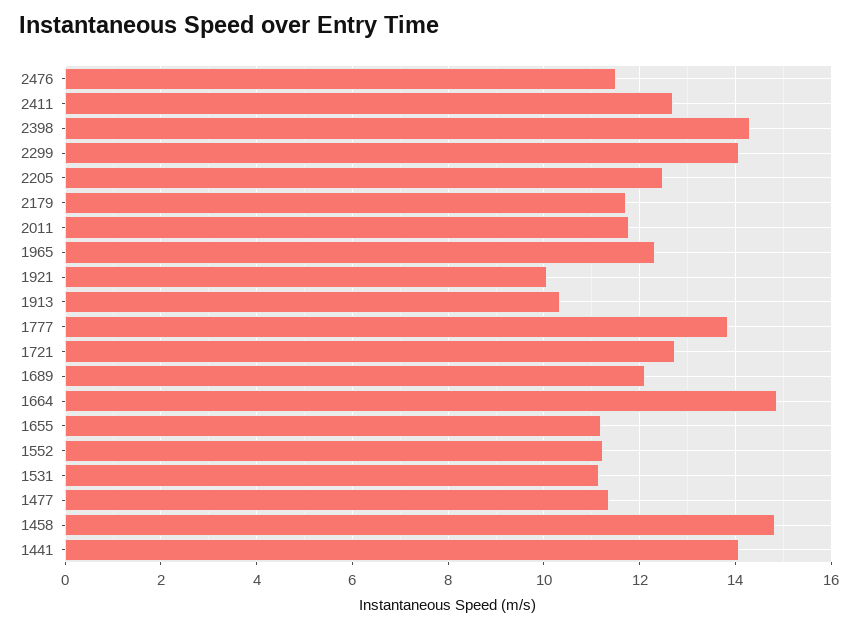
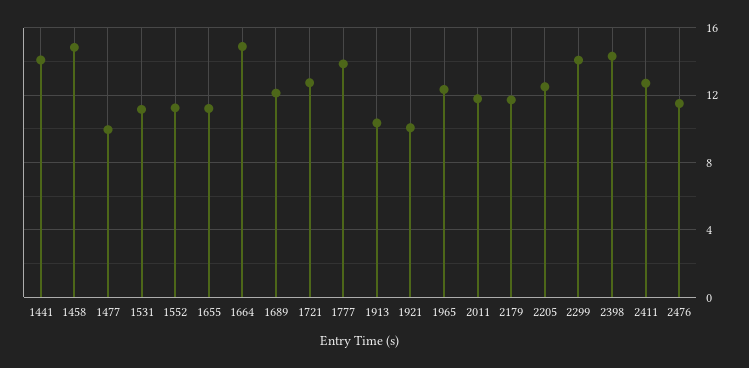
1477: 11.4 -> 10

